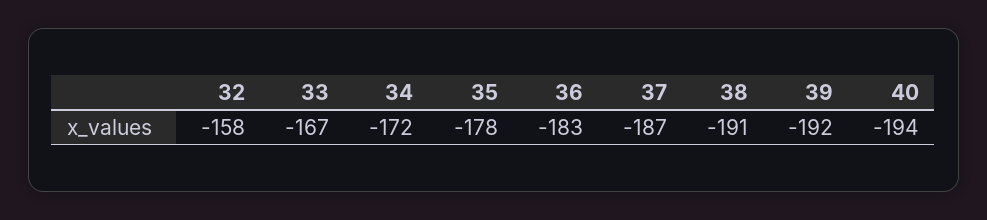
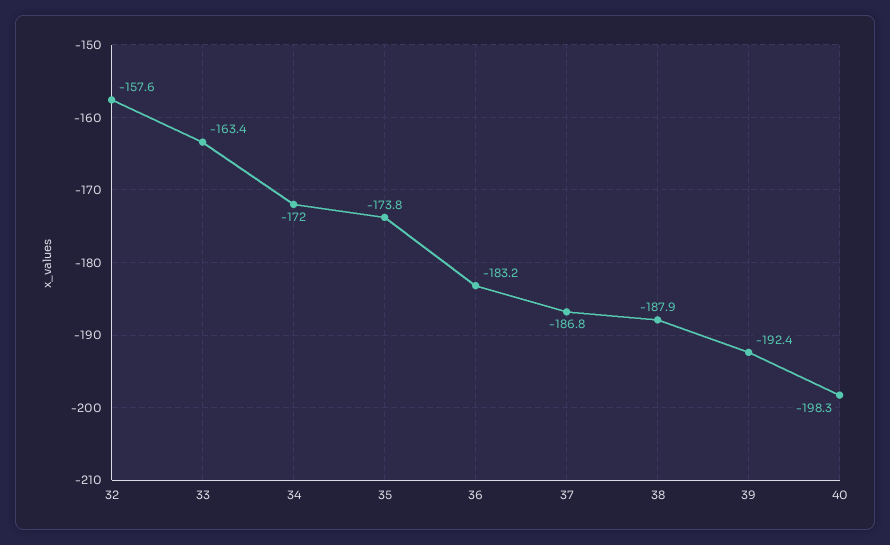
33: -167 -> -163.4
35: -178 -> -173.8
38: -191 -> -187.9
40: -194 -> -198.3

